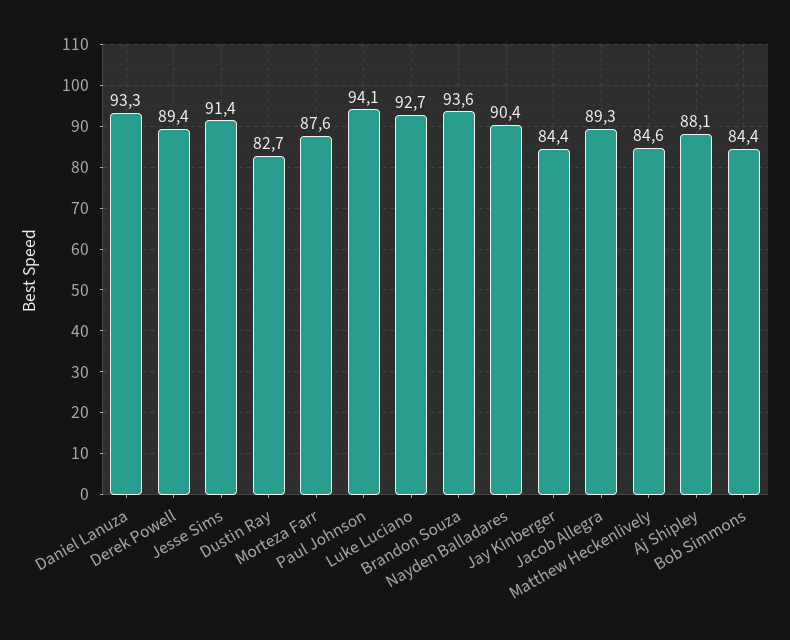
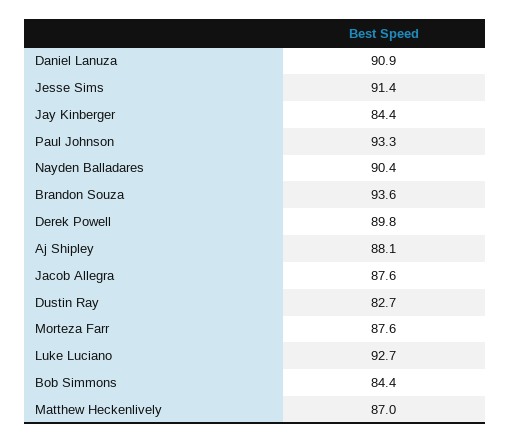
Daniel Lanuza: 93.3 -> 90.9
Derek Powell: 89.4 -> 89.8
Paul Johnson: 94.1 -> 93.3
Jacob Allegra: 89.3 -> 87.6
Matthew Heckenlively: 84.6 -> 87

